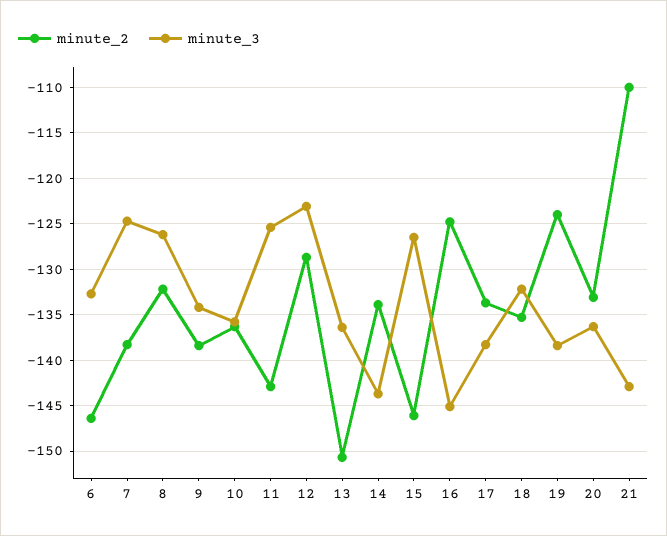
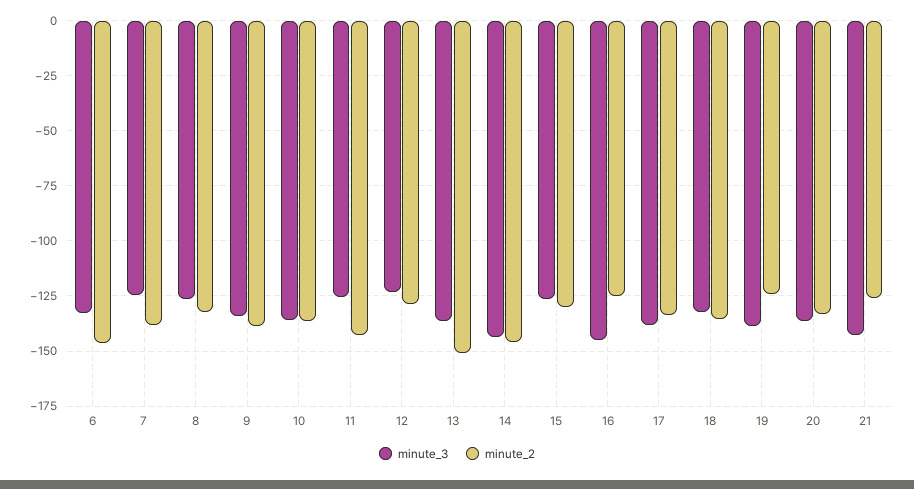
minute_2, 14: -134 -> -145
minute_2, 15: -146 -> -130
minute_2, 21: -110 -> -125

